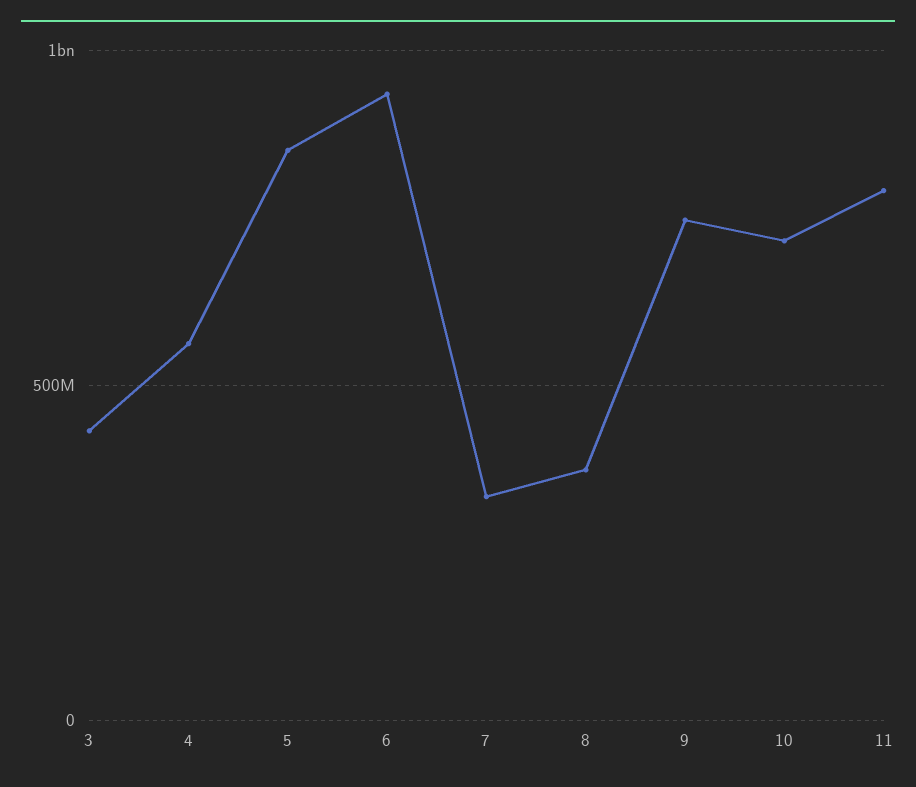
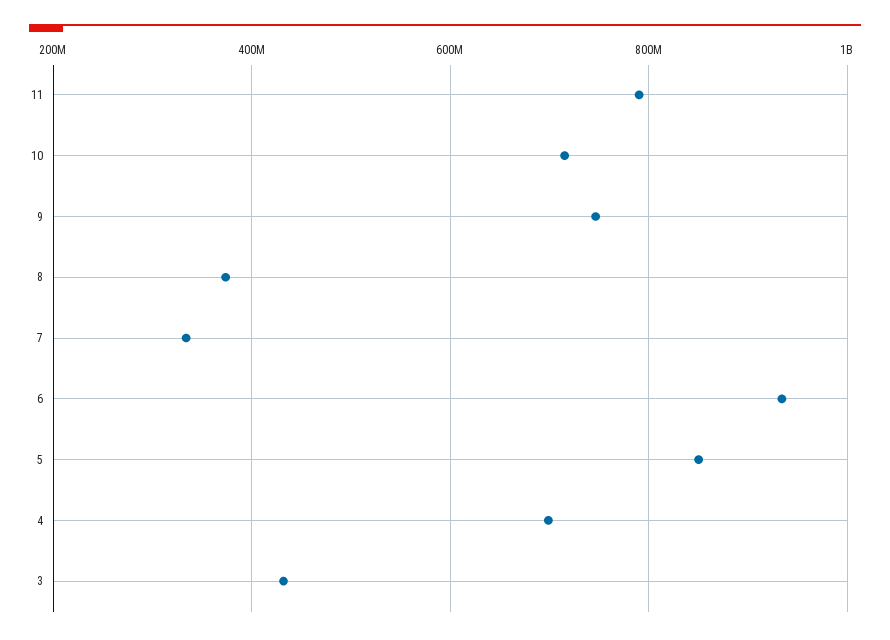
4: 550000000 -> 700000000

